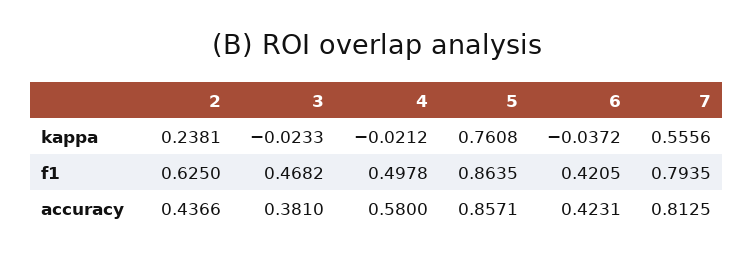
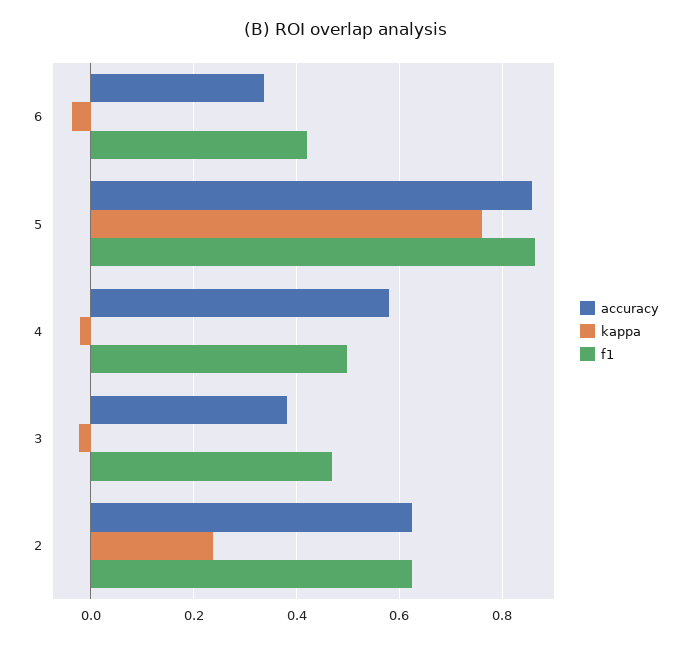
kappa, 7: 0.5556 -> none
f1, 7: 0.7935 -> none
accuracy, 2: 0.4366 -> 0.62
accuracy, 6: 0.4231 -> 0.34
accuracy, 7: 0.8125 -> none

